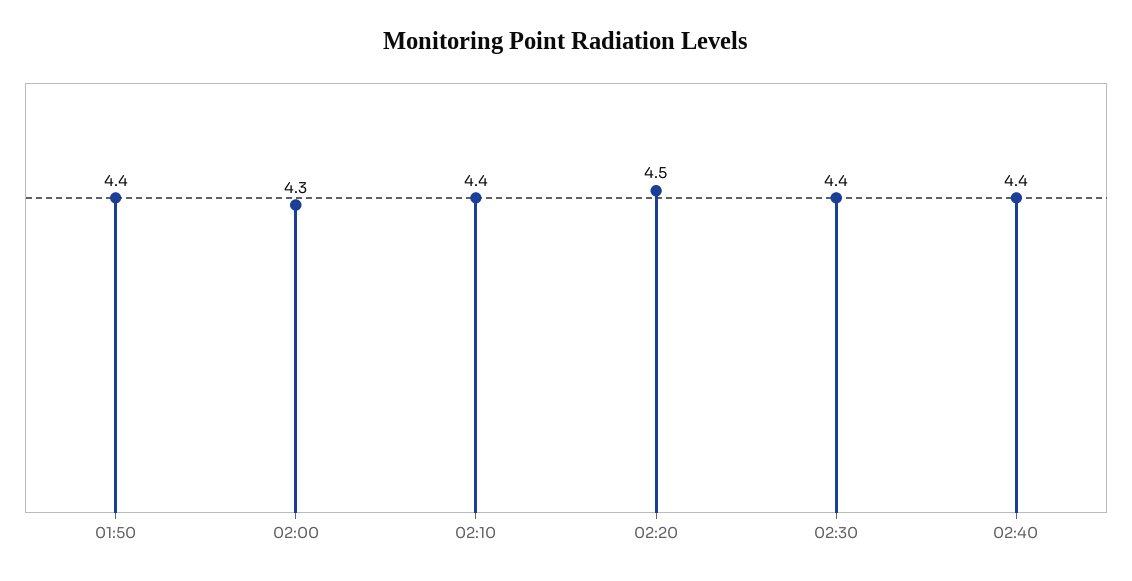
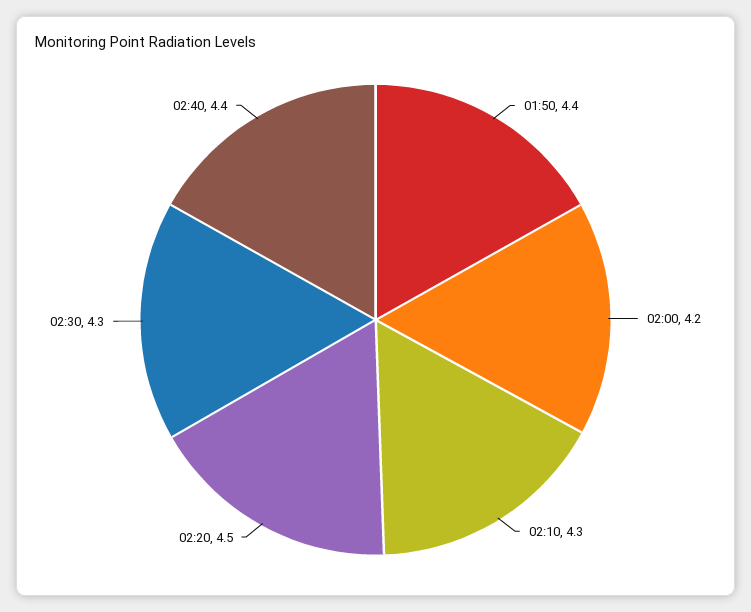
02:00: 4.3 -> 4.2
02:10: 4.4 -> 4.3
02:30: 4.4 -> 4.3

